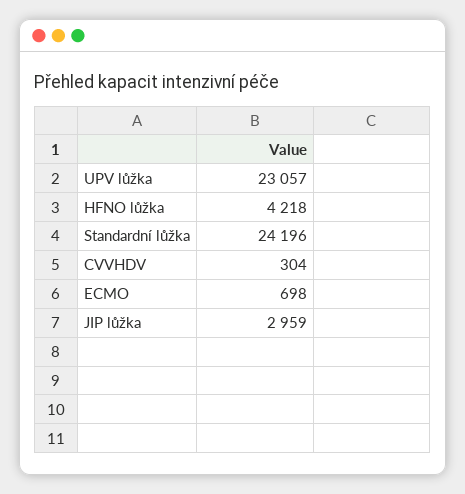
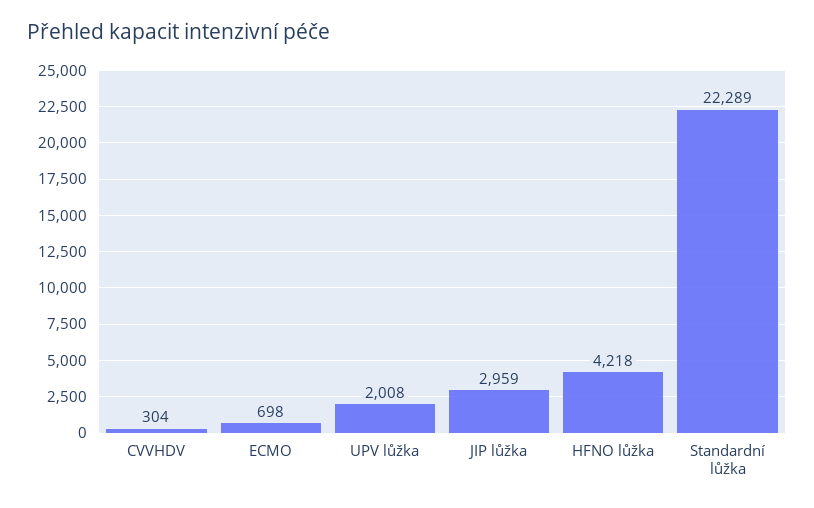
UPV lůžka: 23057 -> 2008
Standardní lůžka: 24196 -> 22289

